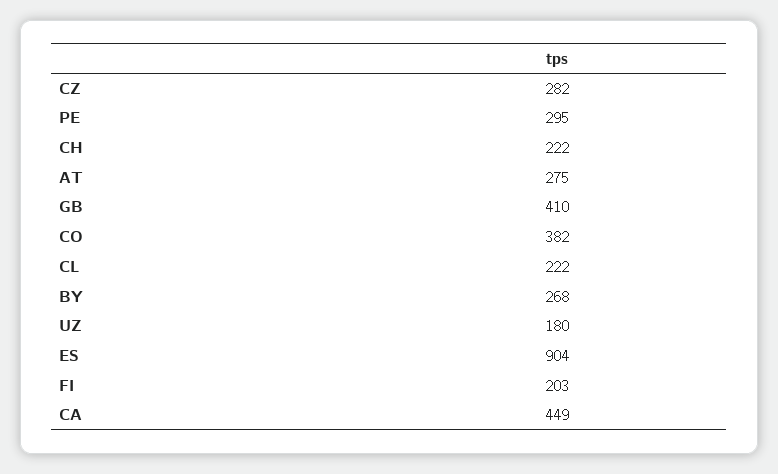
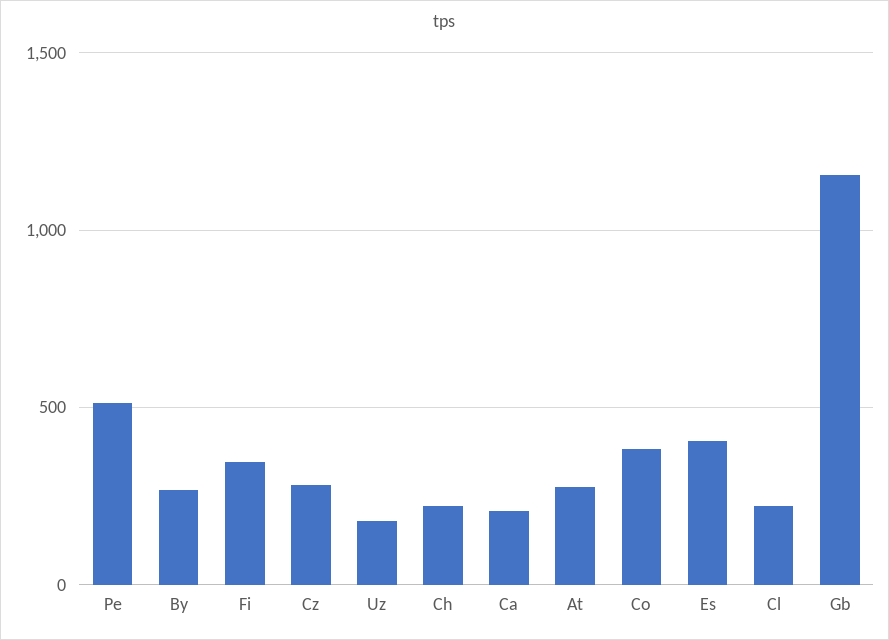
PE: 295 -> 500
GB: 410 -> 1150
ES: 904 -> 400
FI: 203 -> 350
CA: 449 -> 200

